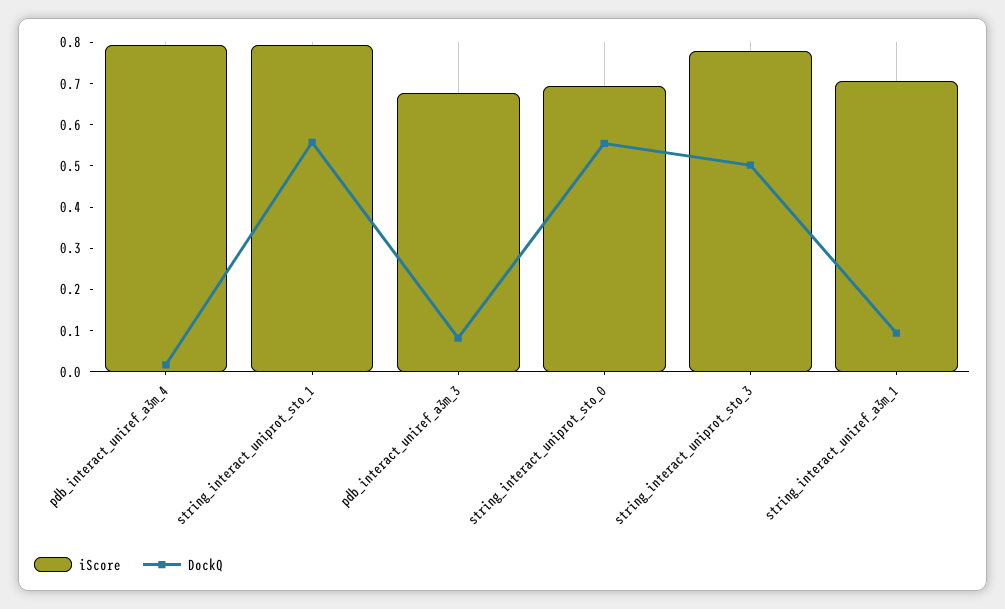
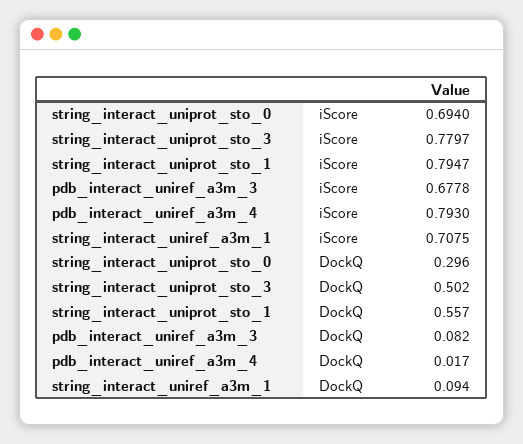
DockQ, string_interact_uniprot_sto_0: 0.56 -> 0.296

